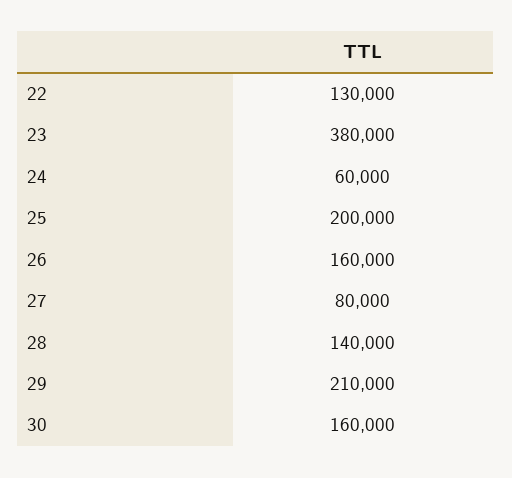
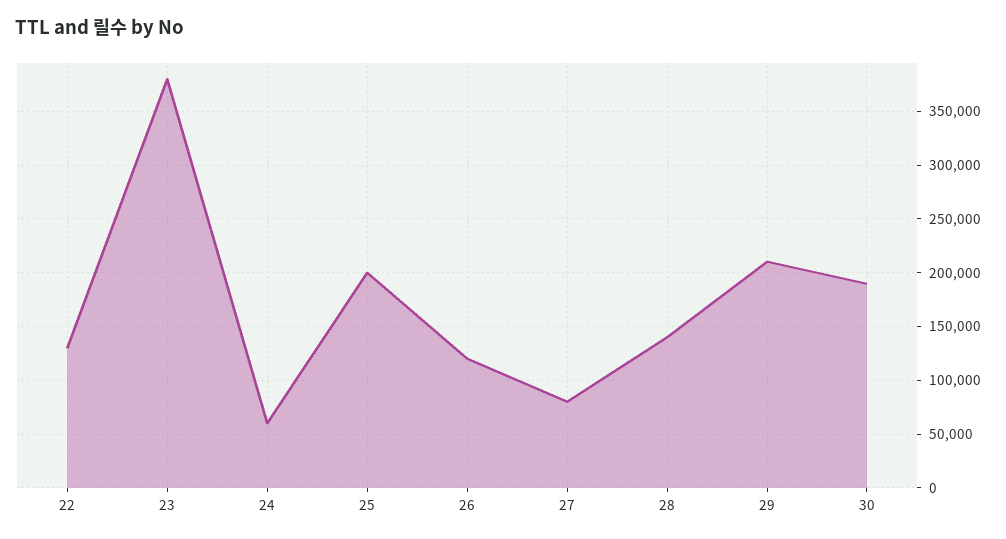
26: 160000 -> 120000
30: 160000 -> 190000

